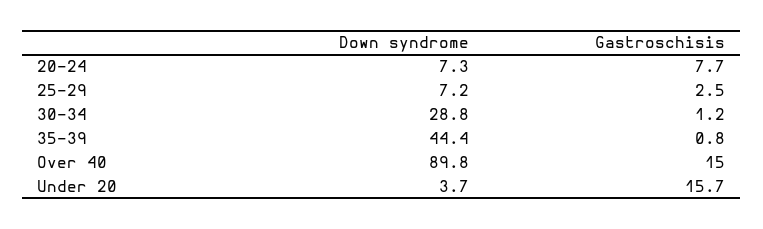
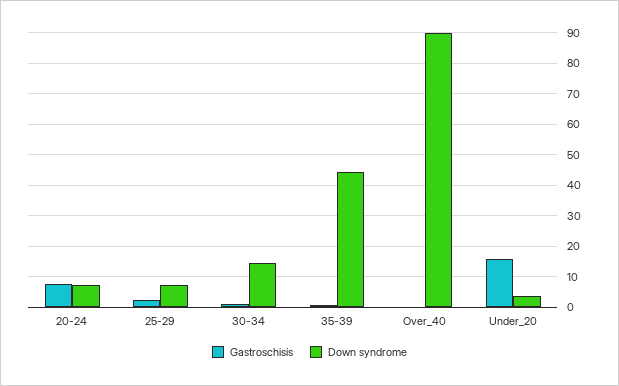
Down syndrome, 30-34: 28.8 -> 14
Gastroschisis, Over 40: 15 -> 0

